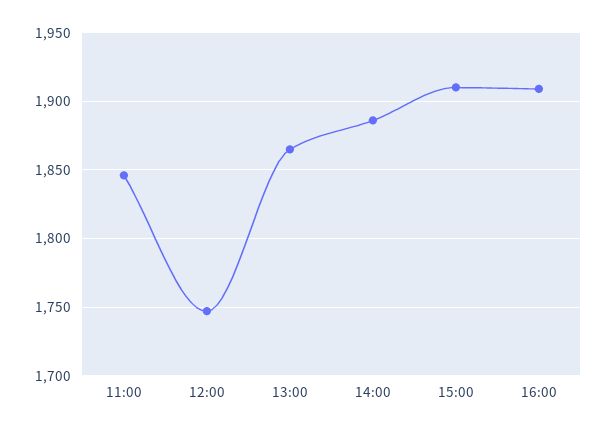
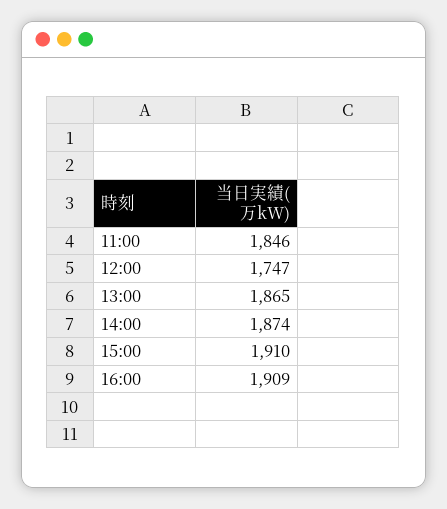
14:00: 1885 -> 1874

